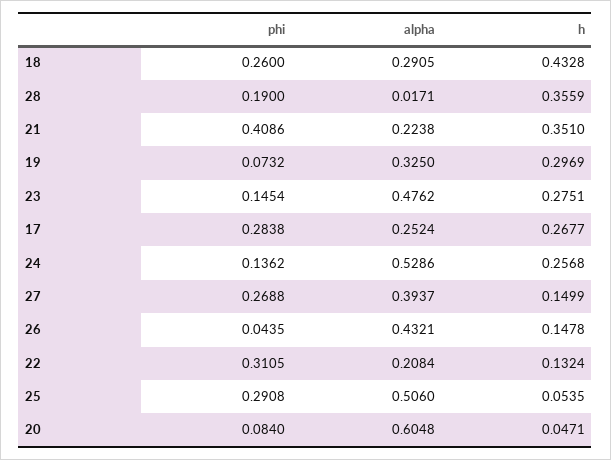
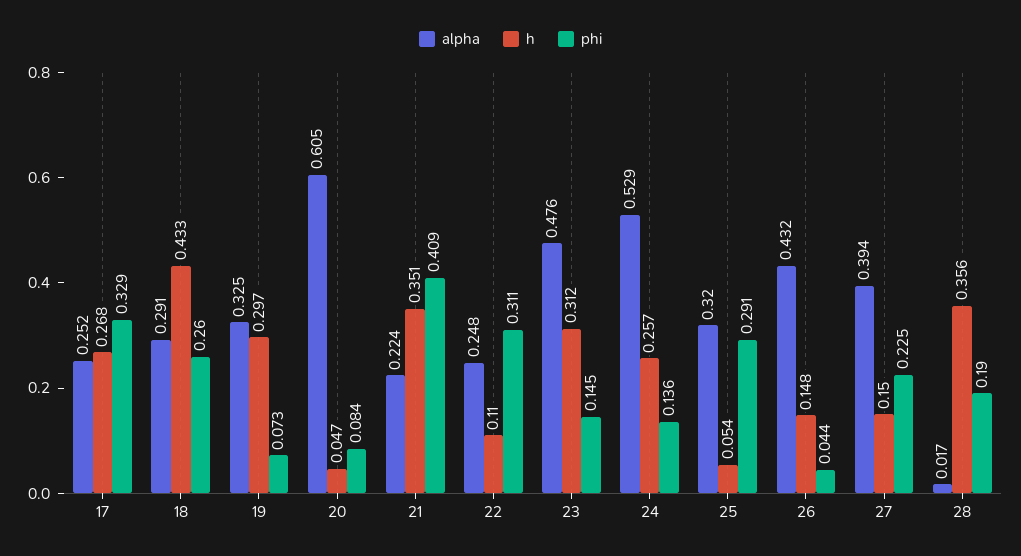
h, 23: 0.2751 -> 0.312
phi, 17: 0.2838 -> 0.329
phi, 27: 0.2688 -> 0.225
alpha, 22: 0.2084 -> 0.248
h, 22: 0.1324 -> 0.11
alpha, 25: 0.506 -> 0.32

